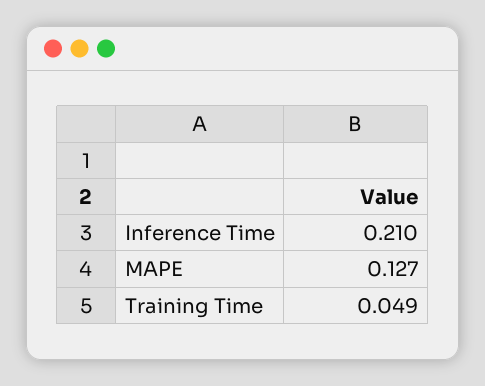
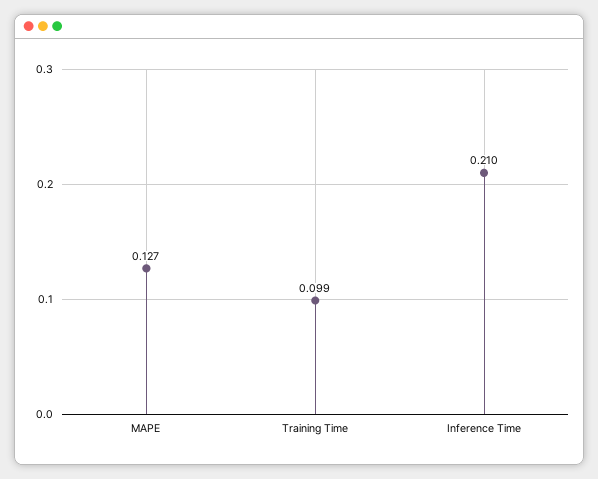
Training Time: 0.049 -> 0.099

